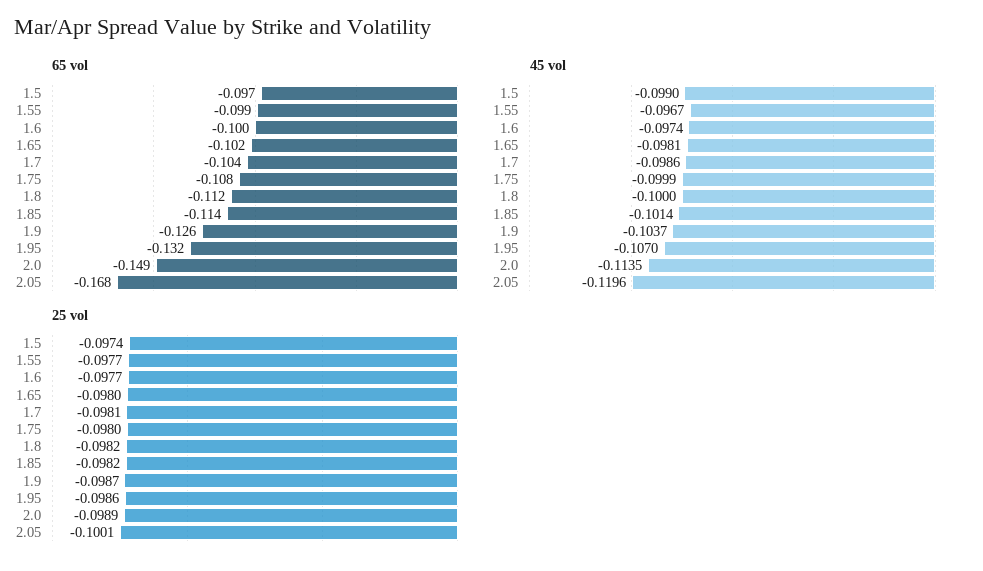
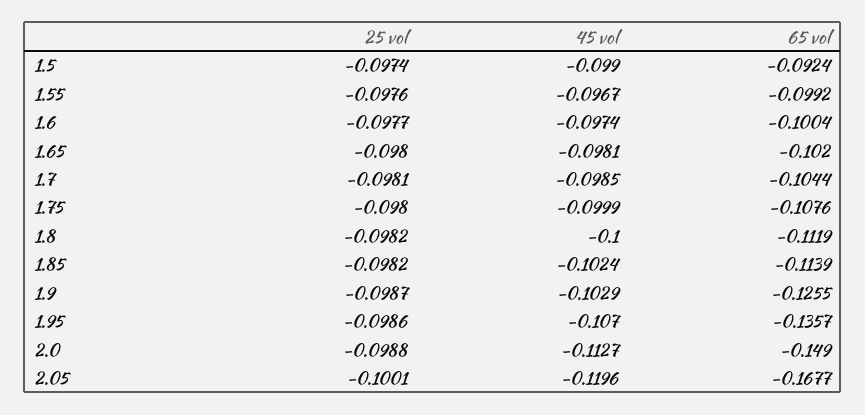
65 vol, 1.5: -0.097 -> -0.0924
65 vol, 1.95: -0.132 -> -0.1357
45 vol, 1.7: -0.0986 -> -0.0985
45 vol, 1.85: -0.1014 -> -0.1024
45 vol, 1.9: -0.1037 -> -0.1029
45 vol, 2.0: -0.1135 -> -0.1127
25 vol, 1.55: -0.0977 -> -0.0976
25 vol, 2.0: -0.0989 -> -0.0988

